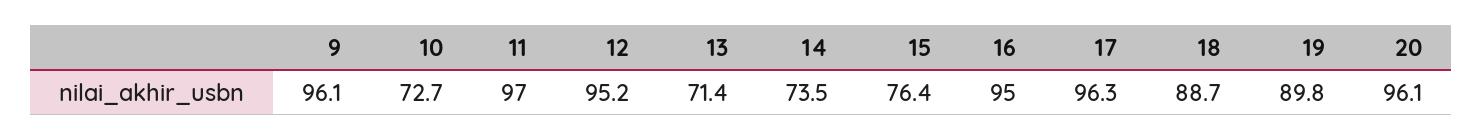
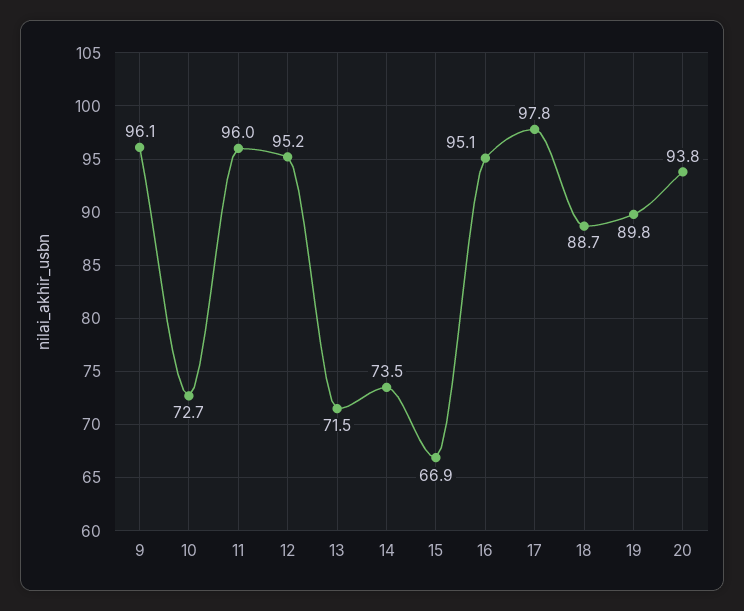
11: 97 -> 96
13: 71.4 -> 71.5
15: 76.4 -> 66.9
16: 95 -> 95.1
17: 96.3 -> 97.8
20: 96.1 -> 93.8

